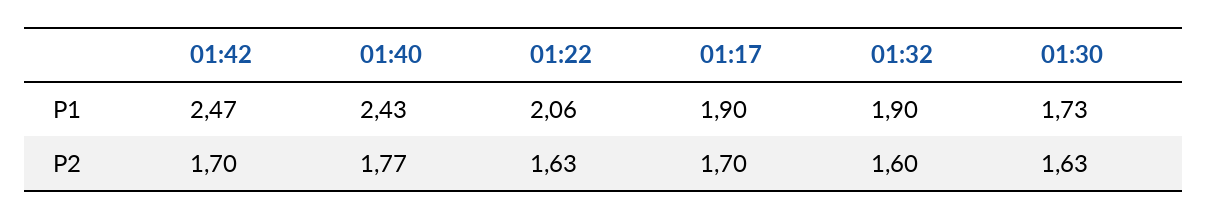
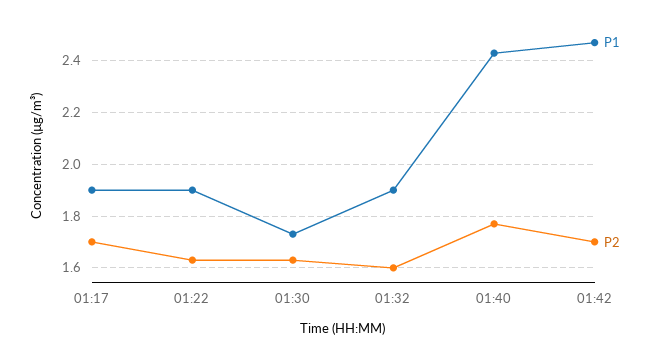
P1, 01:22: 2.06 -> 1.9

